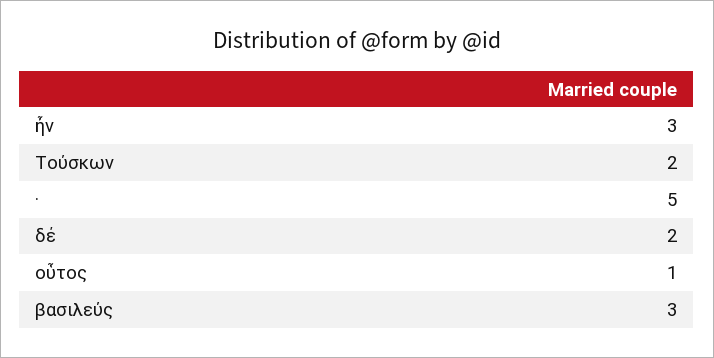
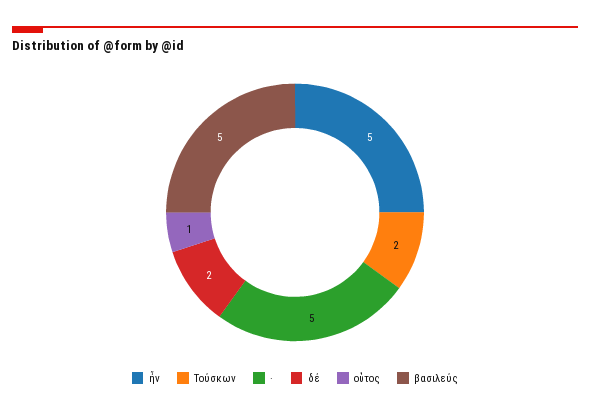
ἦν: 3 -> 5
βασιλεύς: 3 -> 5

